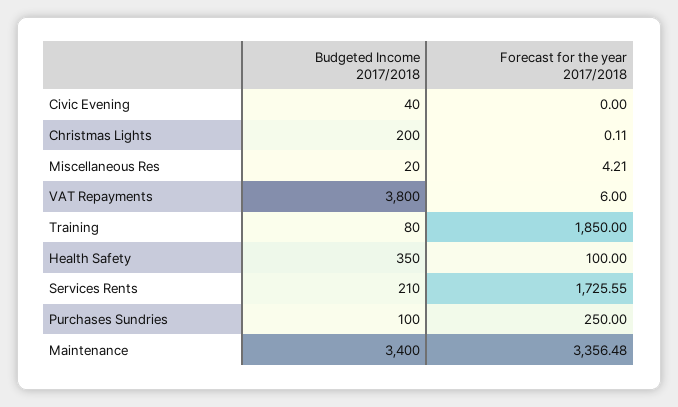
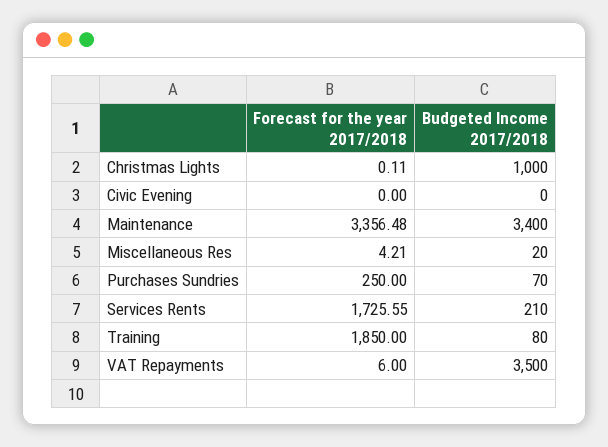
Budgeted Income 2017/2018, Civic Evening: 40 -> 0
Budgeted Income 2017/2018, Christmas Lights: 200 -> 1000
Budgeted Income 2017/2018, VAT Repayments: 3800 -> 3500
Budgeted Income 2017/2018, Health Safety: 350 -> none
Forecast for the year 2017/2018, Health Safety: 100 -> none
Budgeted Income 2017/2018, Purchases Sundries: 100 -> 70

